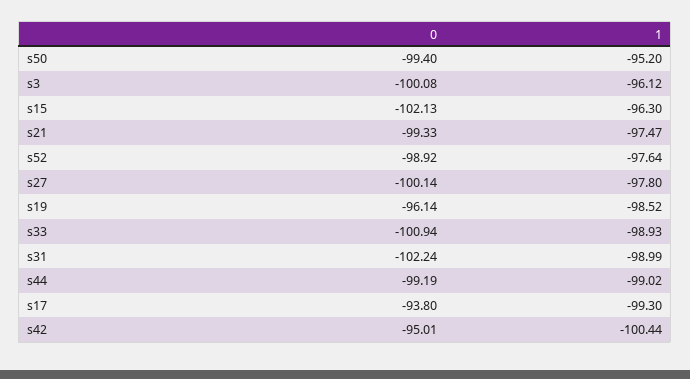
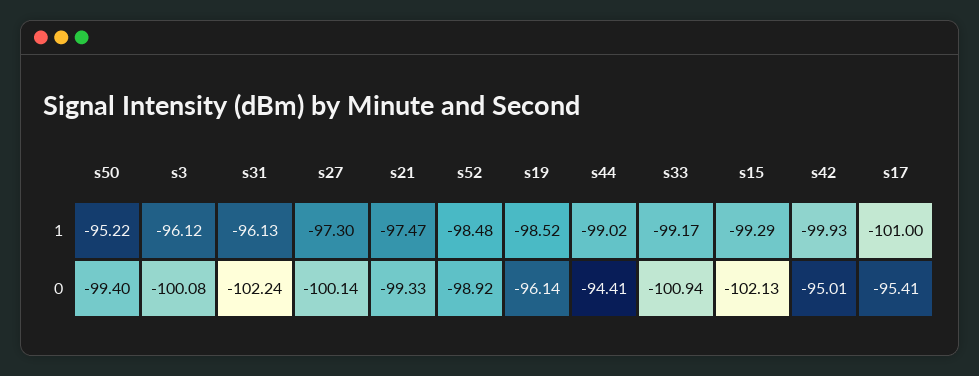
1, s50: -95.2 -> -95.22
1, s15: -96.3 -> -99.29
1, s52: -97.64 -> -98.48
1, s27: -97.8 -> -97.3
1, s33: -98.93 -> -99.17
1, s31: -98.99 -> -96.13
0, s44: -99.19 -> -94.41
0, s17: -93.8 -> -95.41
1, s17: -99.3 -> -101
1, s42: -100.44 -> -99.93

